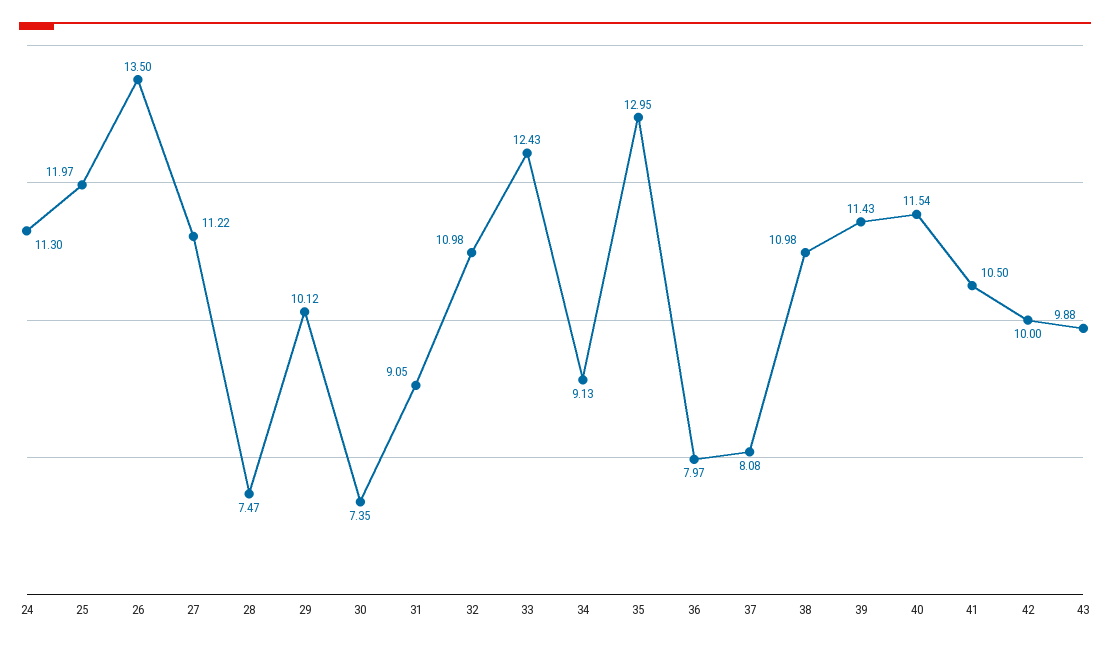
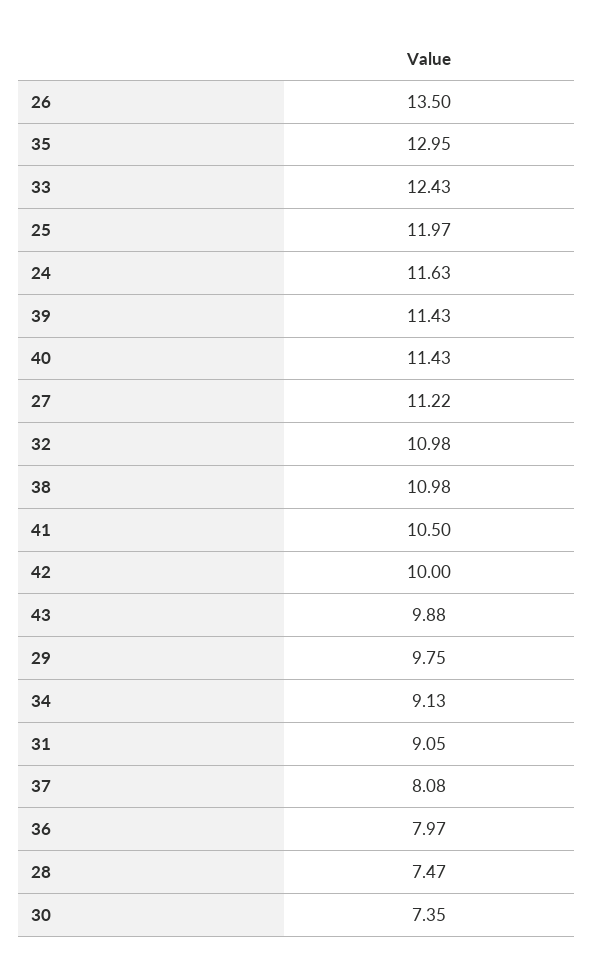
24: 11.3 -> 11.63
29: 10.12 -> 9.75
40: 11.54 -> 11.43

